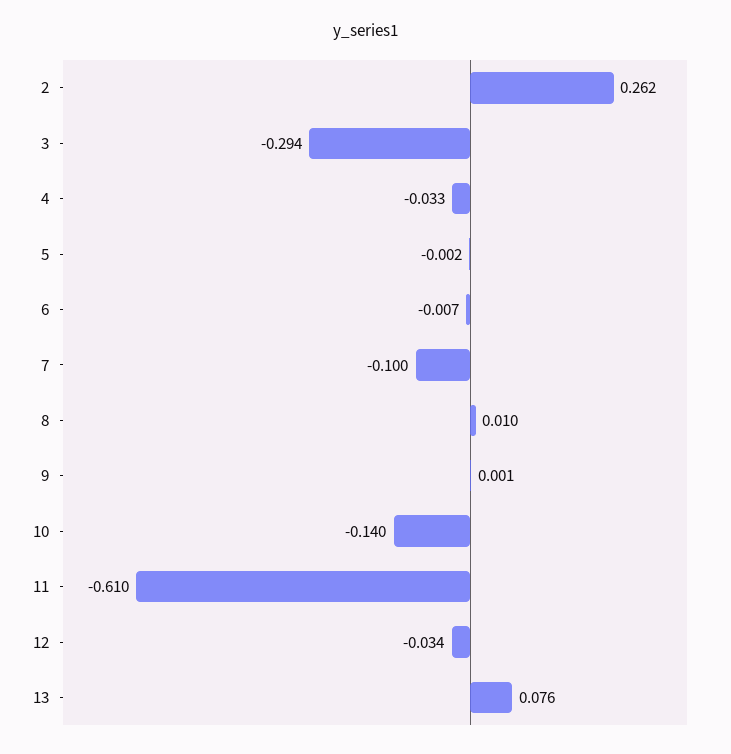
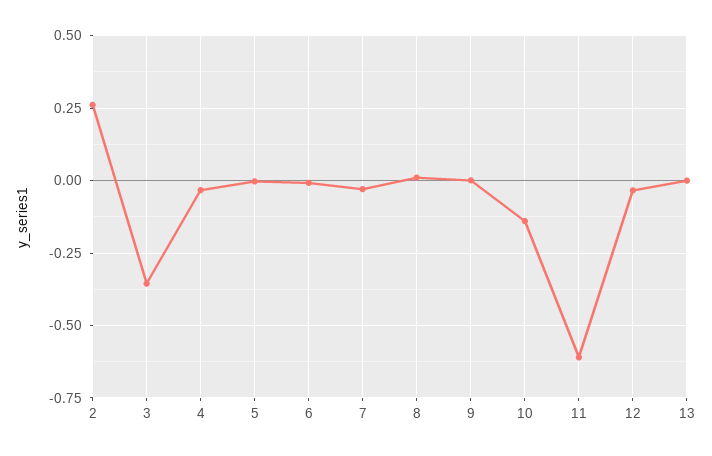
3: -0.294 -> -0.35
7: -0.1 -> -0.025
13: 0.076 -> 0

